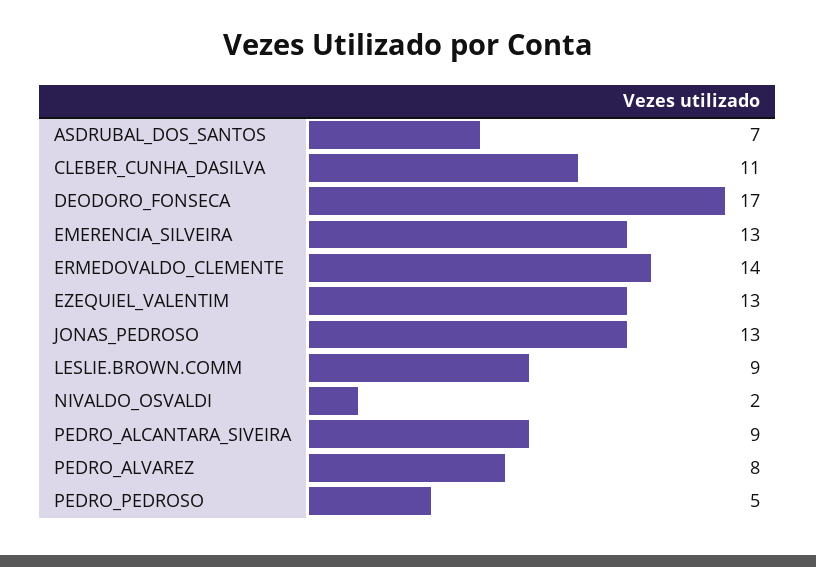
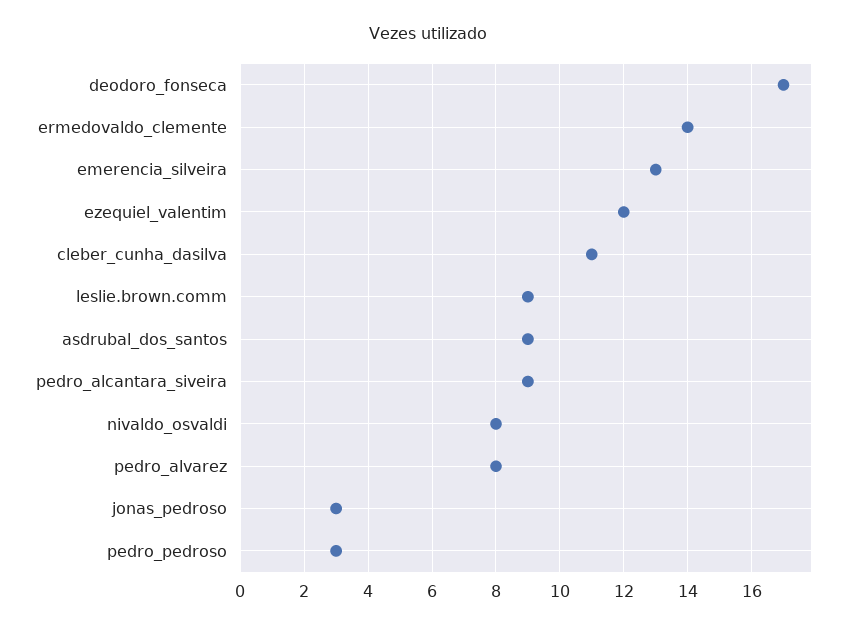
ASDRUBAL_DOS_SANTOS: 7 -> 9
EZEQUIEL_VALENTIM: 13 -> 12
JONAS_PEDROSO: 13 -> 3
NIVALDO_OSVALDI: 2 -> 8
PEDRO_PEDROSO: 5 -> 3

